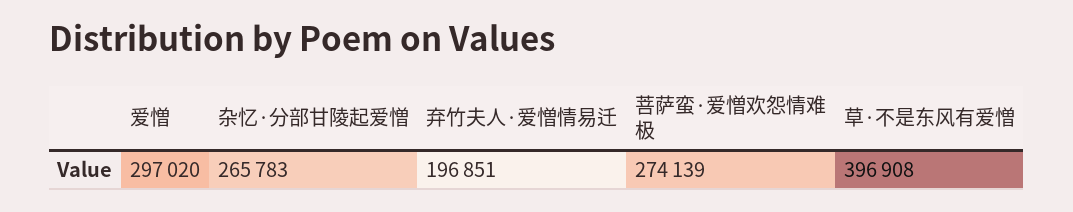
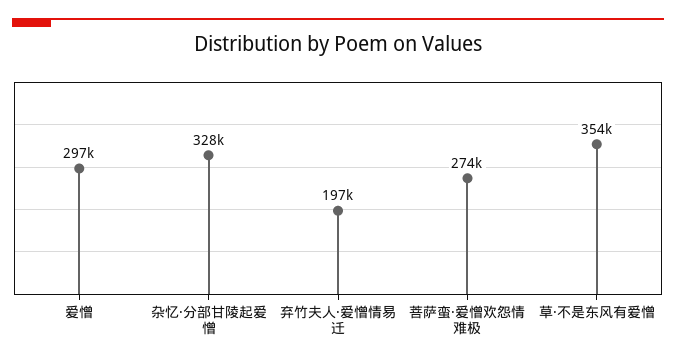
杂忆·分部甘陵起爱憎: 265783 -> 328000
草·不是东风有爱憎: 396908 -> 354000

